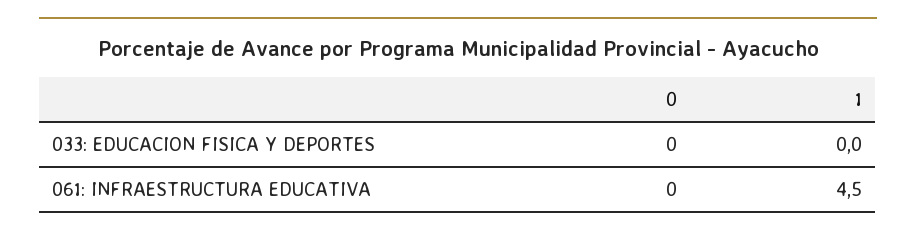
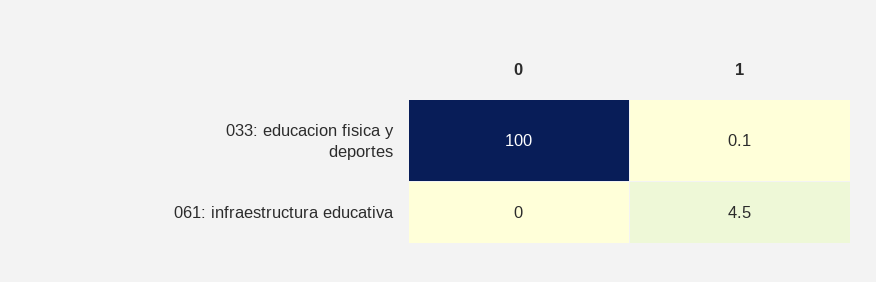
0, 033: EDUCACION FISICA Y DEPORTES: 0 -> 100
1, 033: EDUCACION FISICA Y DEPORTES: 0 -> 0.1

